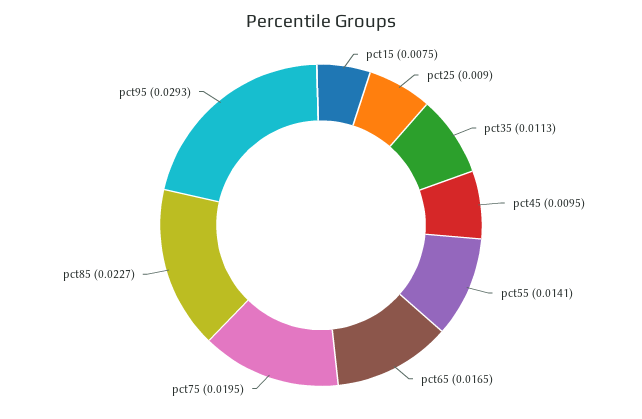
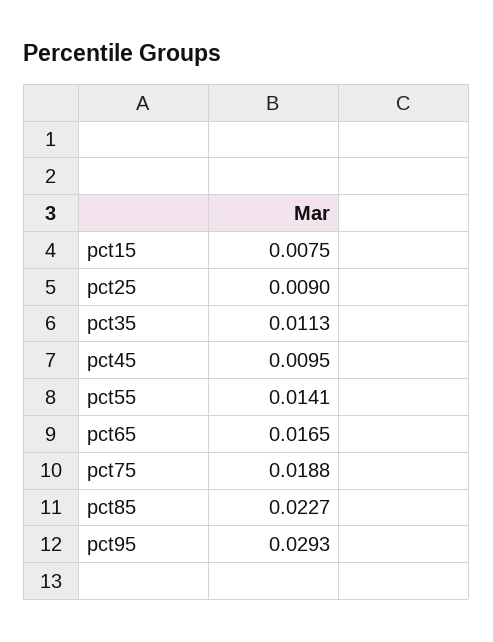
pct75: 0.0195 -> 0.0188

